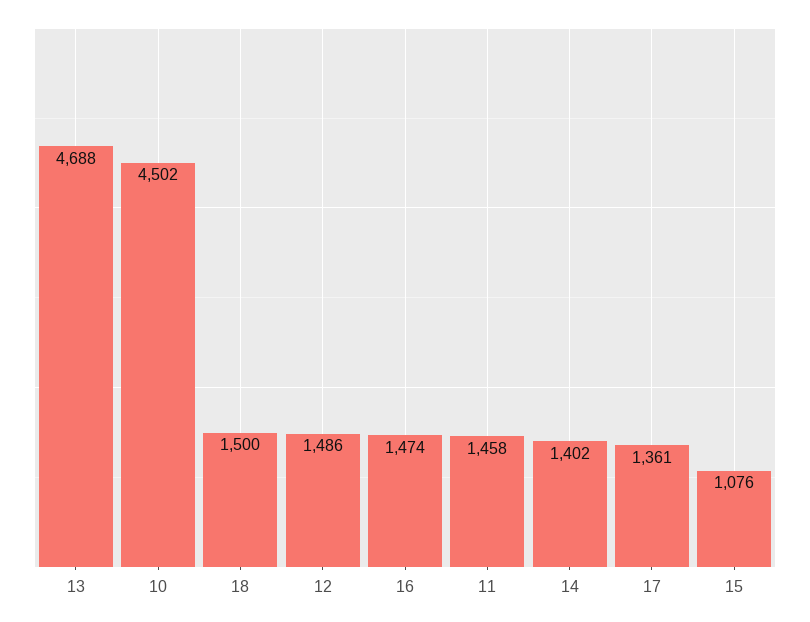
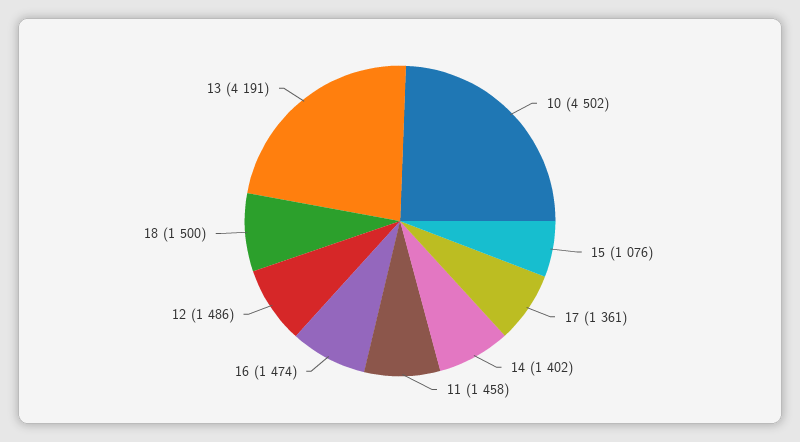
13: 4688 -> 4191

